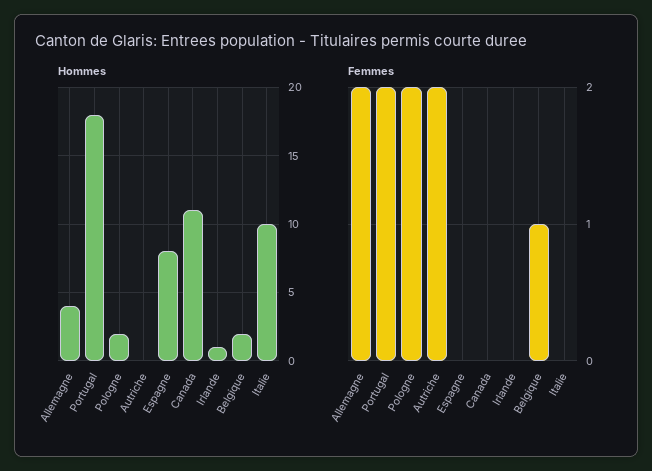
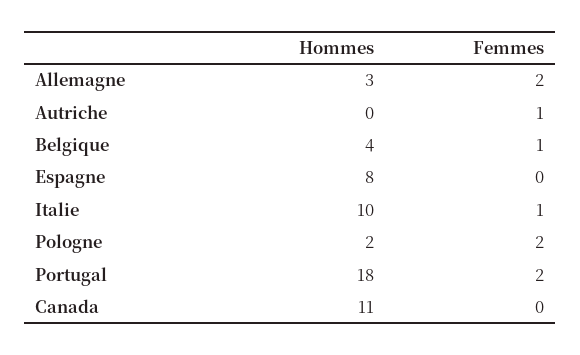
Hommes, Allemagne: 4 -> 3
Hommes, Irlande: 1 -> none
Hommes, Belgique: 2 -> 4
Femmes, Autriche: 2 -> 1
Femmes, Irlande: 0 -> none
Femmes, Italie: 0 -> 1

